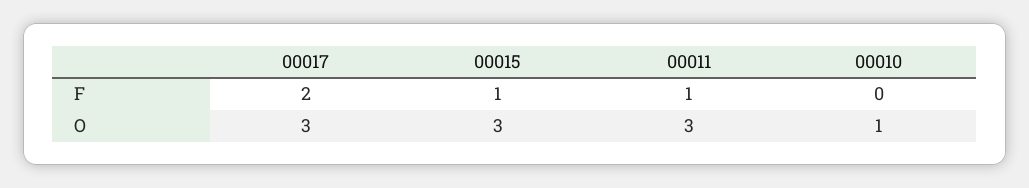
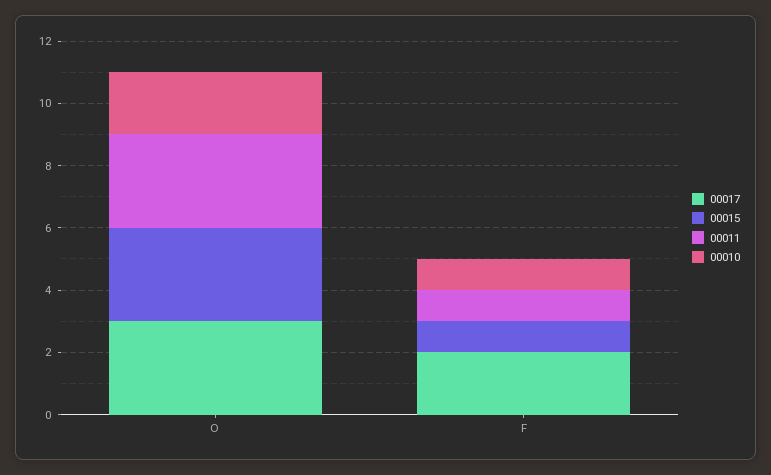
00010, F: 0 -> 1
00010, O: 1 -> 2

